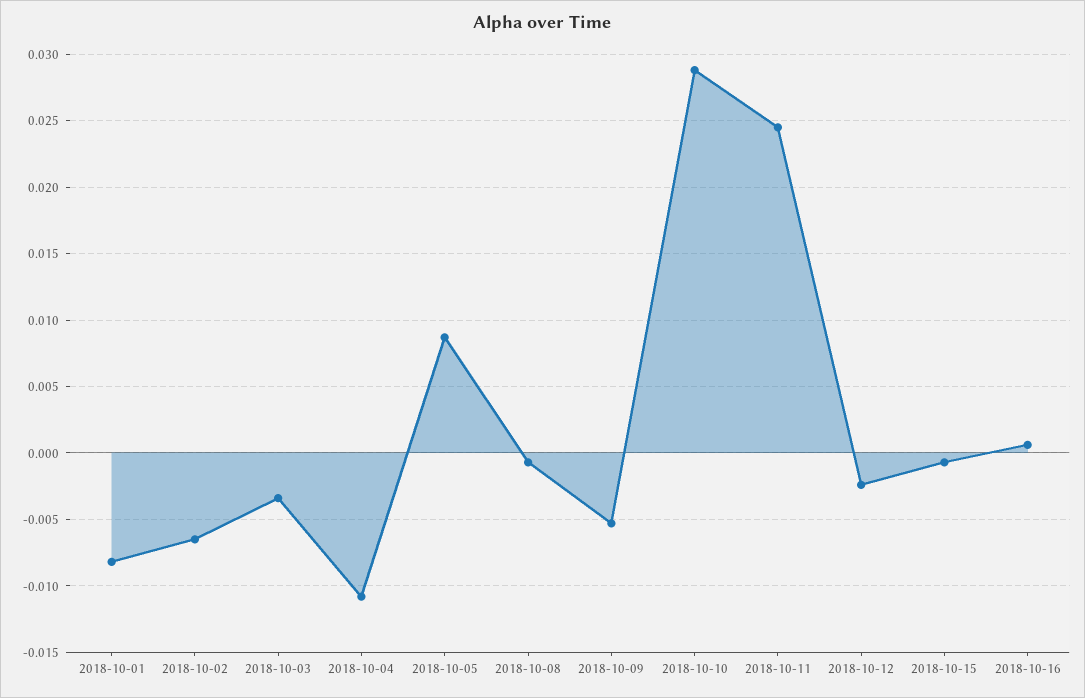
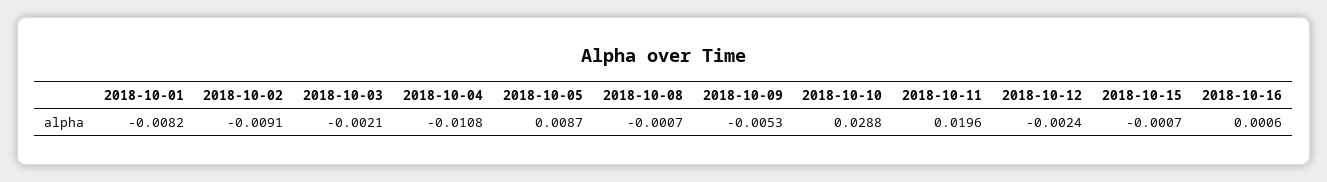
2018-10-02: -0.0065 -> -0.0091
2018-10-03: -0.0035 -> -0.0021
2018-10-11: 0.0245 -> 0.0196

